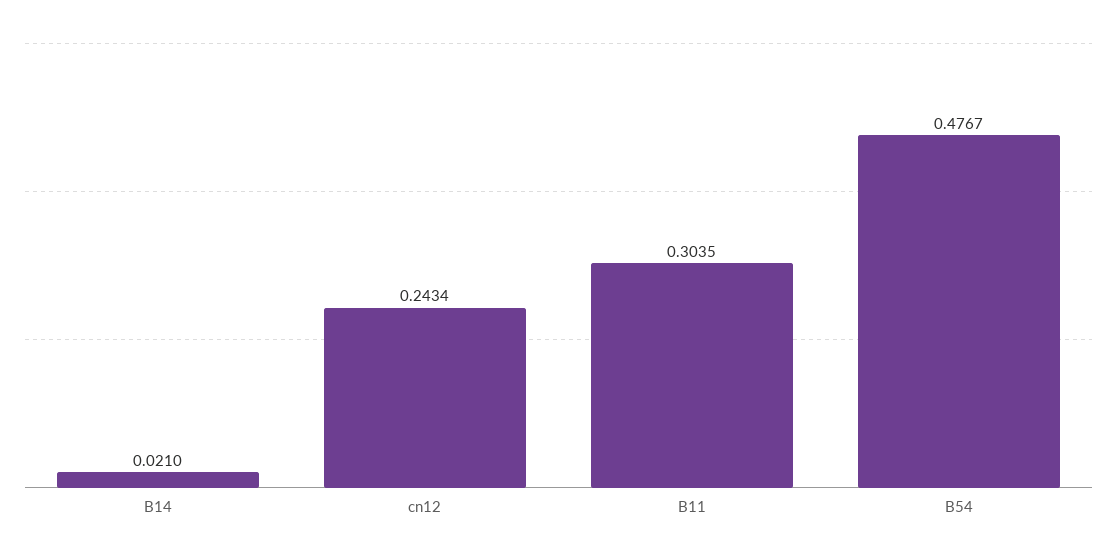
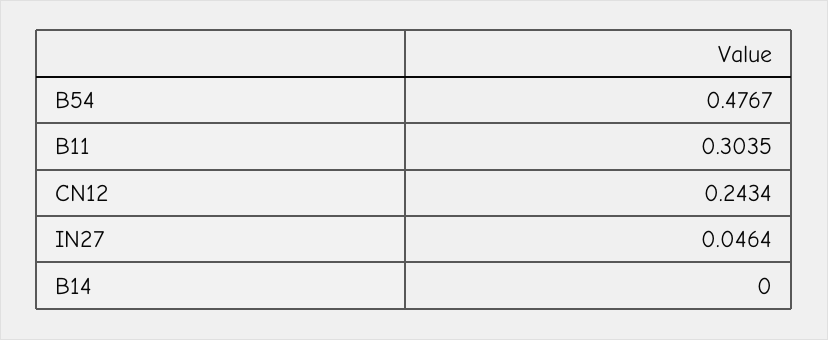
B14: 0.021 -> 0
IN27: none -> 0.0464

